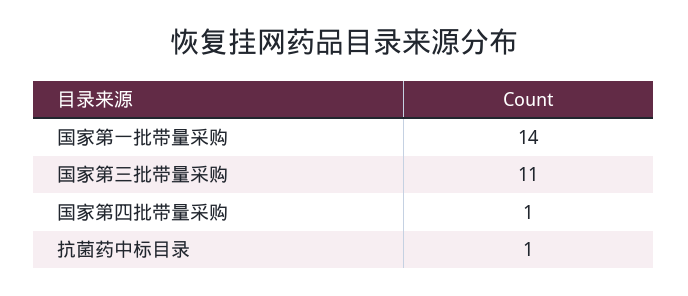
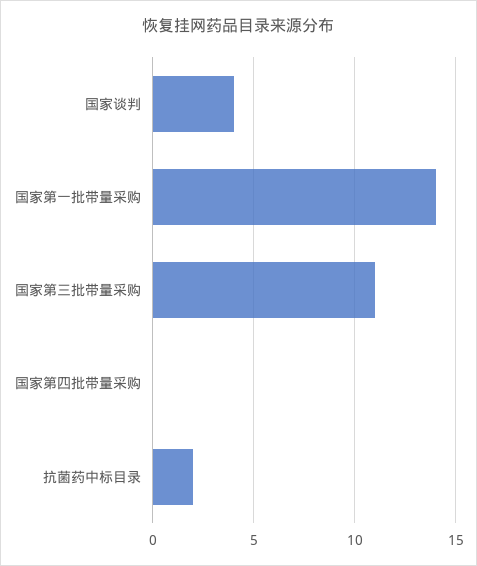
国家第四批带量采购: 1 -> 0
抗菌药中标目录: 1 -> 2
国家谈判: none -> 4

